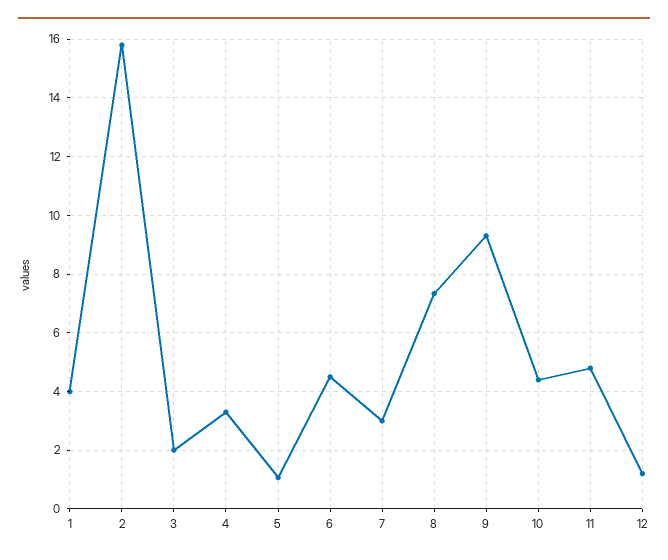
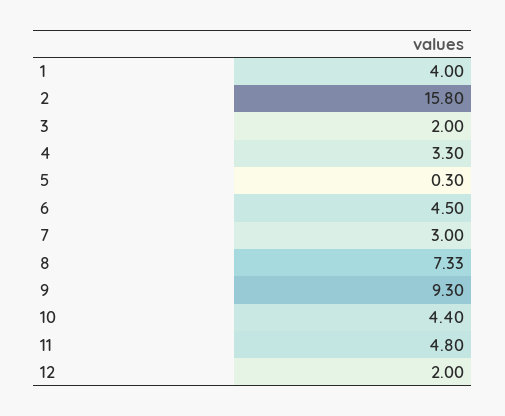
5: 1 -> 0.3
12: 1.25 -> 2

